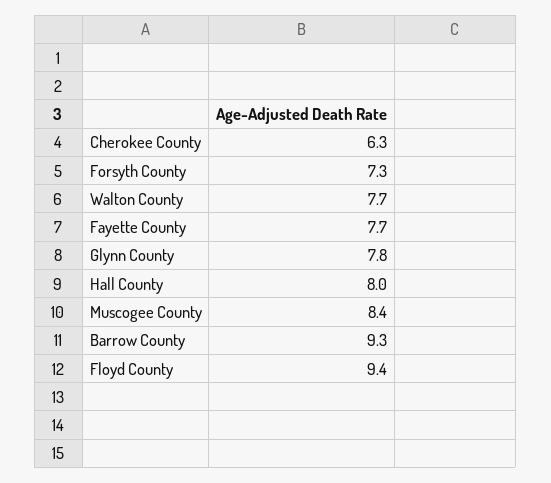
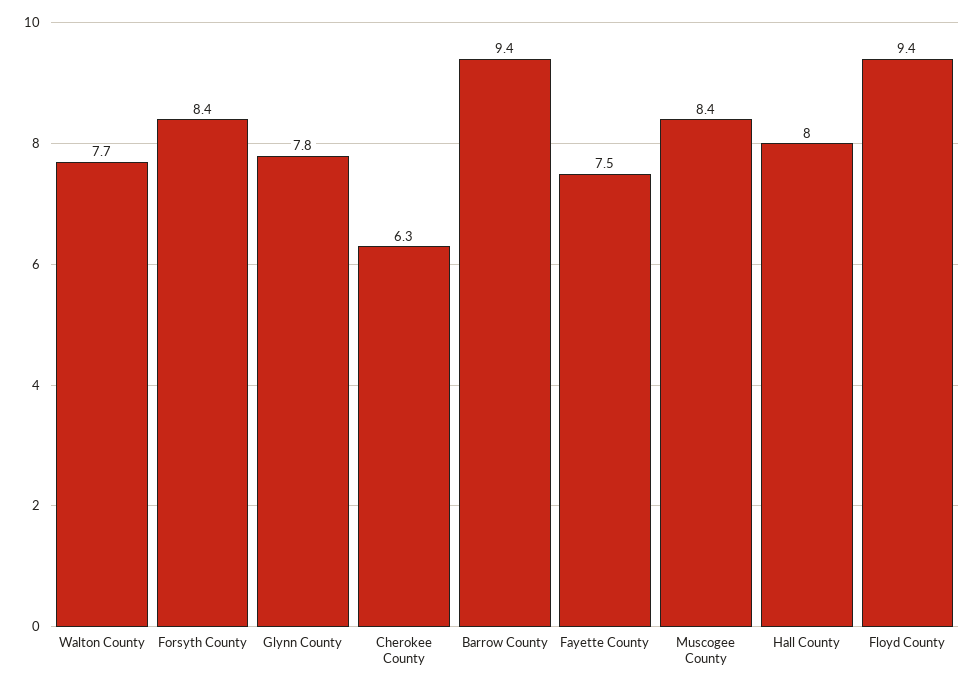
Forsyth County: 7.3 -> 8.4
Fayette County: 7.7 -> 7.5
Barrow County: 9.3 -> 9.4

